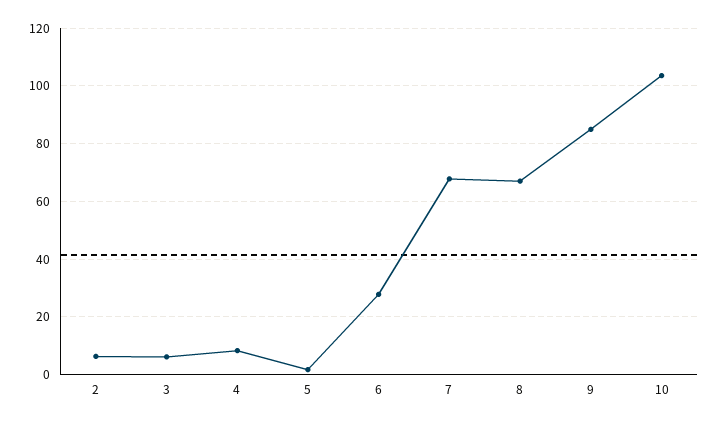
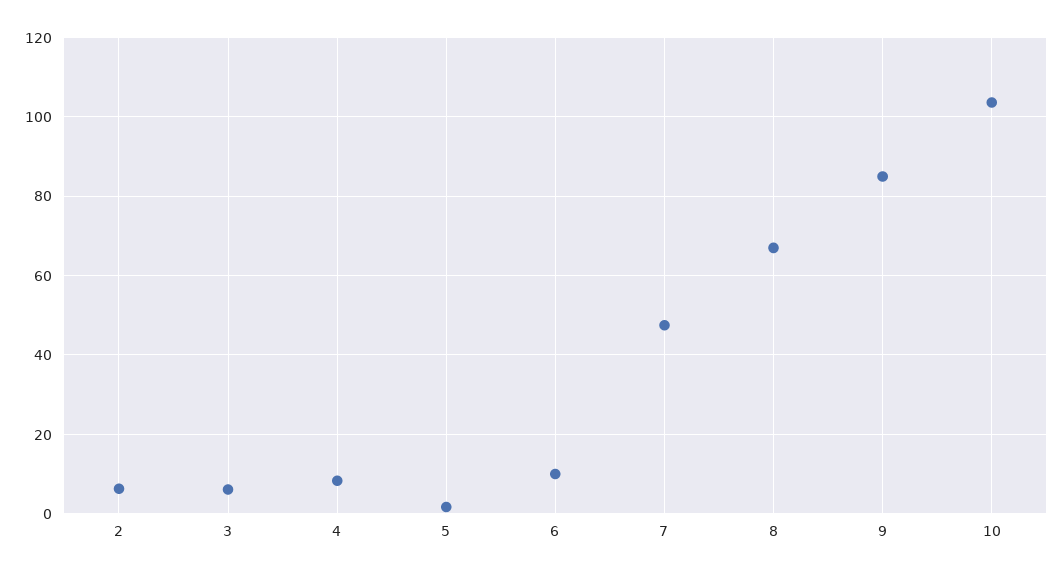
6: 27.5 -> 10
7: 67.5 -> 48

